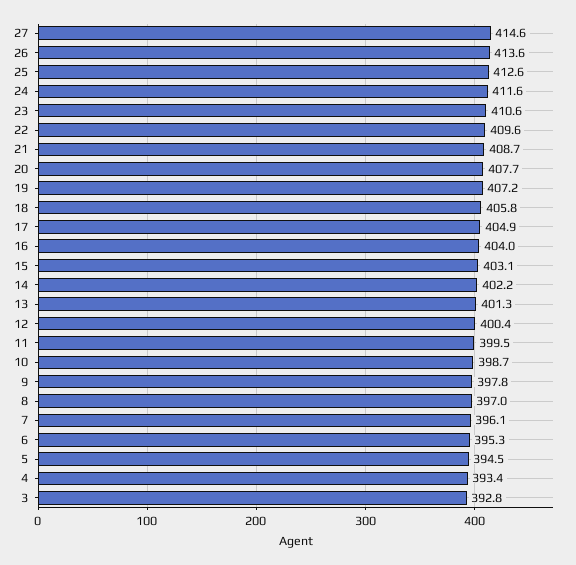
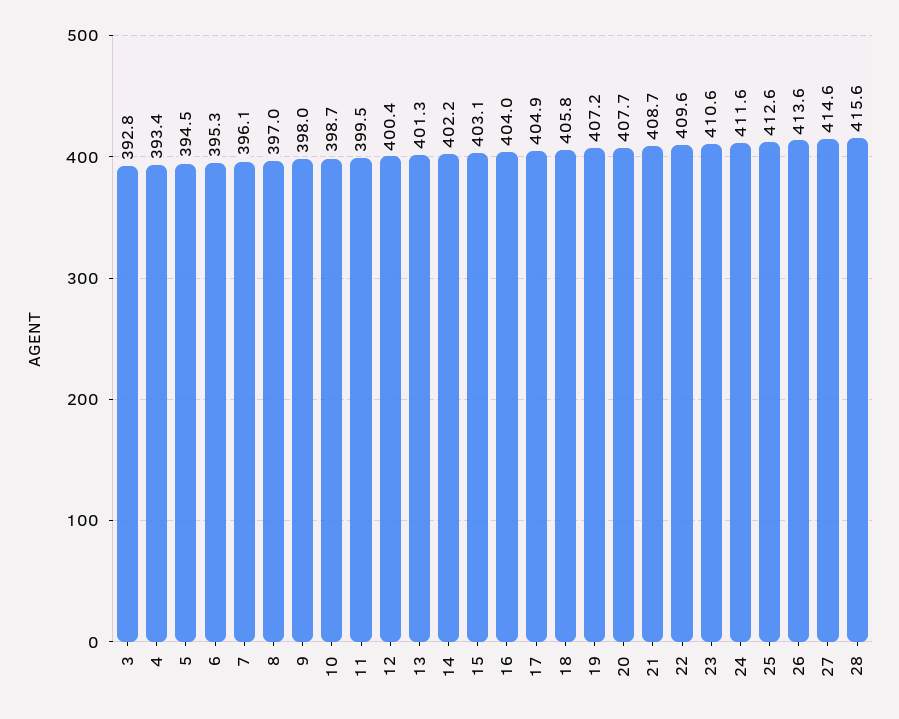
9: 397.8 -> 398
28: none -> 415.6

